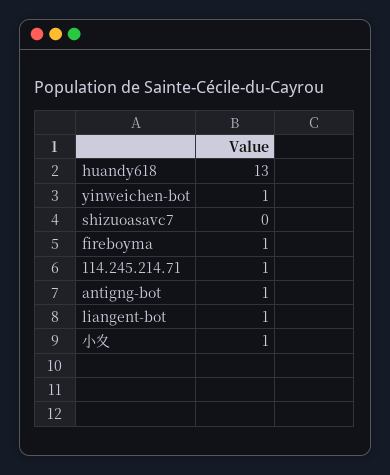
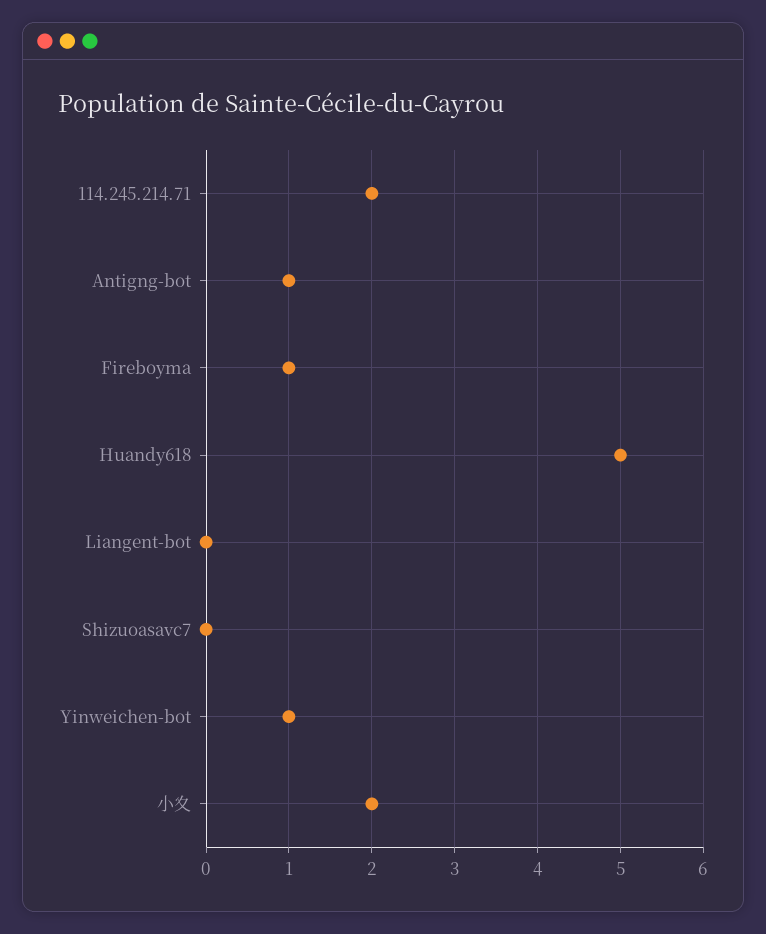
huandy618: 13 -> 5
114.245.214.71: 1 -> 2
liangent-bot: 1 -> 0
小夊: 1 -> 2

